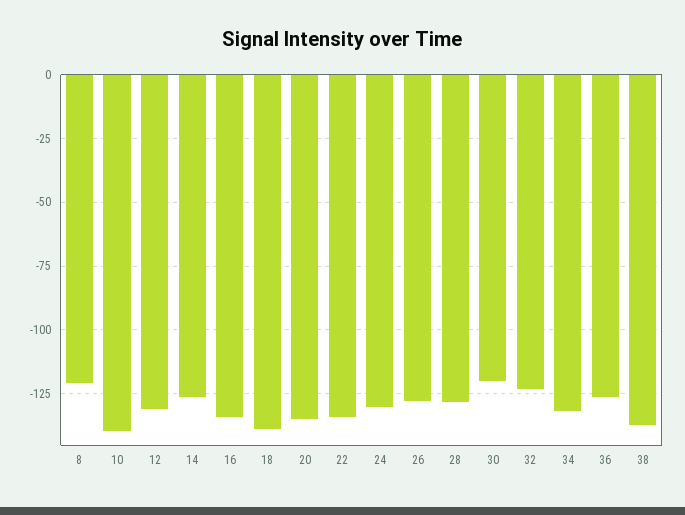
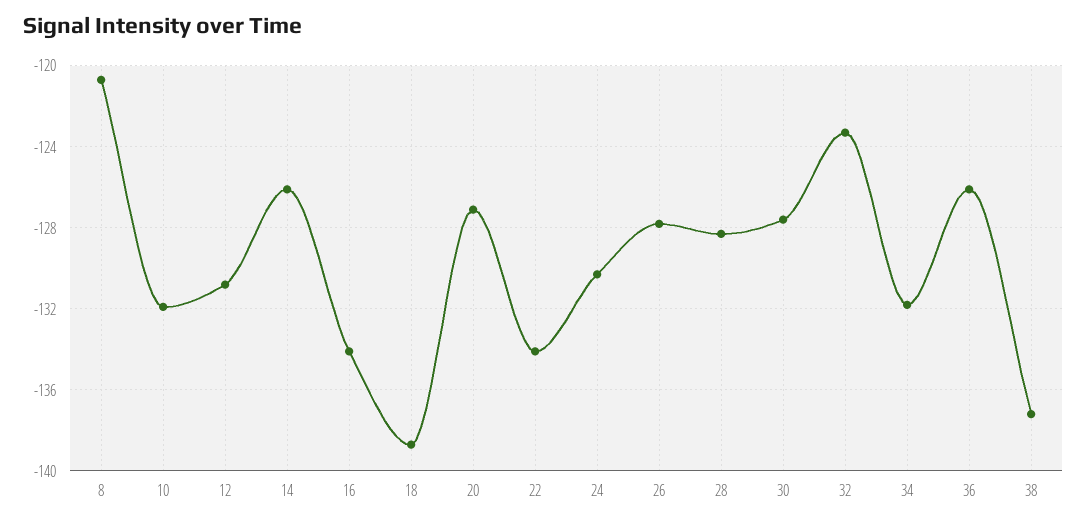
10: -140 -> -132
20: -135 -> -127
30: -120 -> -127.5

